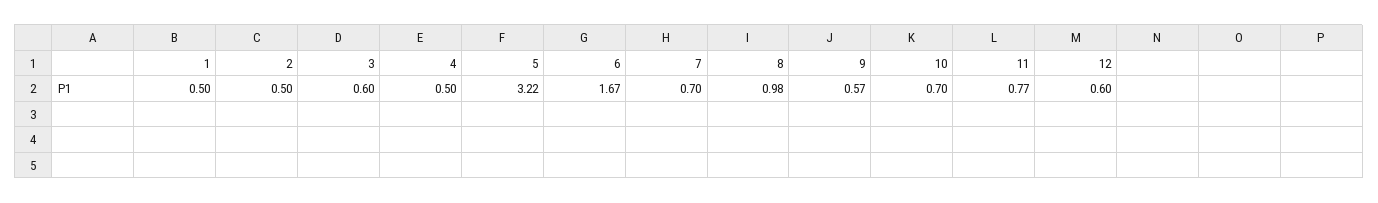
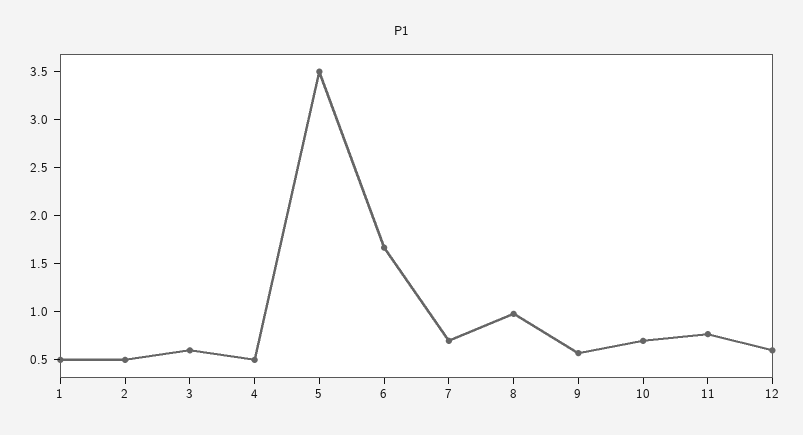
5: 3.22 -> 3.5

